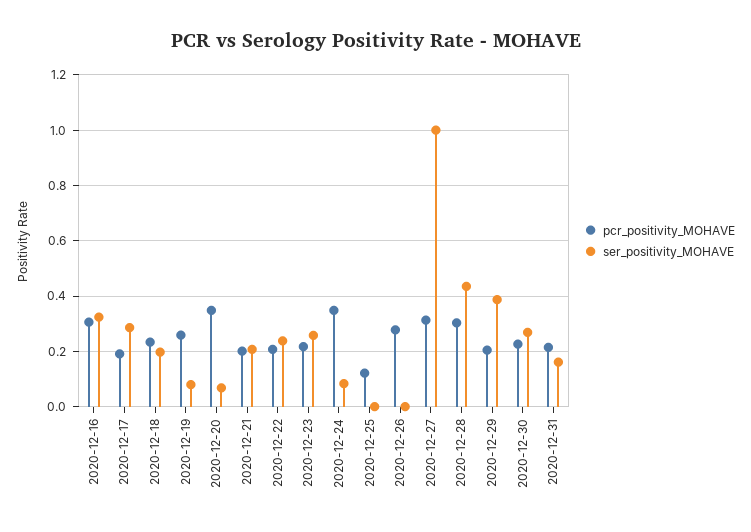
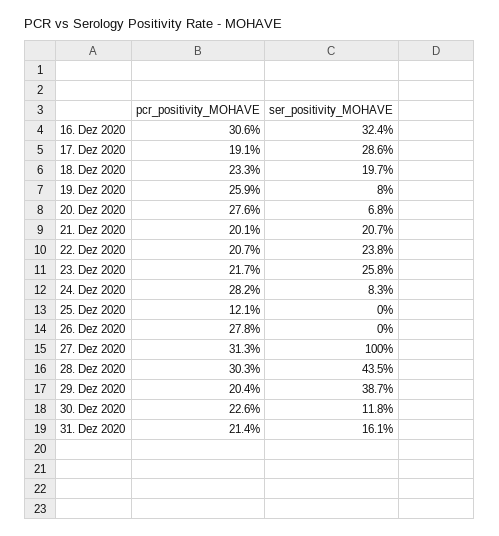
pcr_positivity_MOHAVE, 2020-12-20: 0.35 -> 0.276
pcr_positivity_MOHAVE, 2020-12-24: 0.35 -> 0.282
ser_positivity_MOHAVE, 2020-12-30: 0.275 -> 0.118

